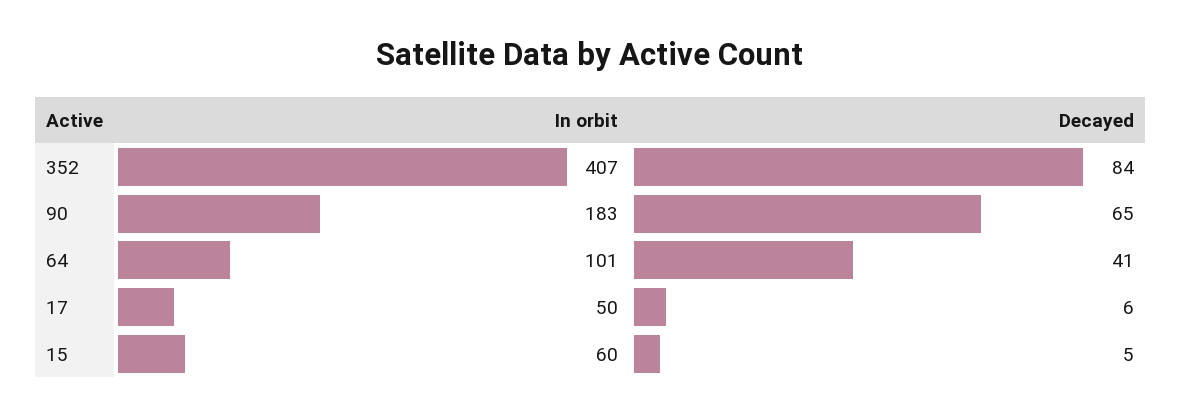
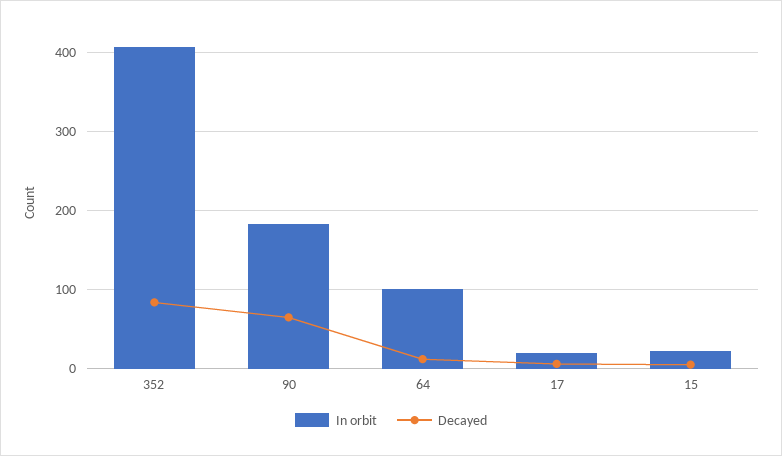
Decayed, 64: 41 -> 10
In orbit, 17: 50 -> 20
In orbit, 15: 60 -> 20

